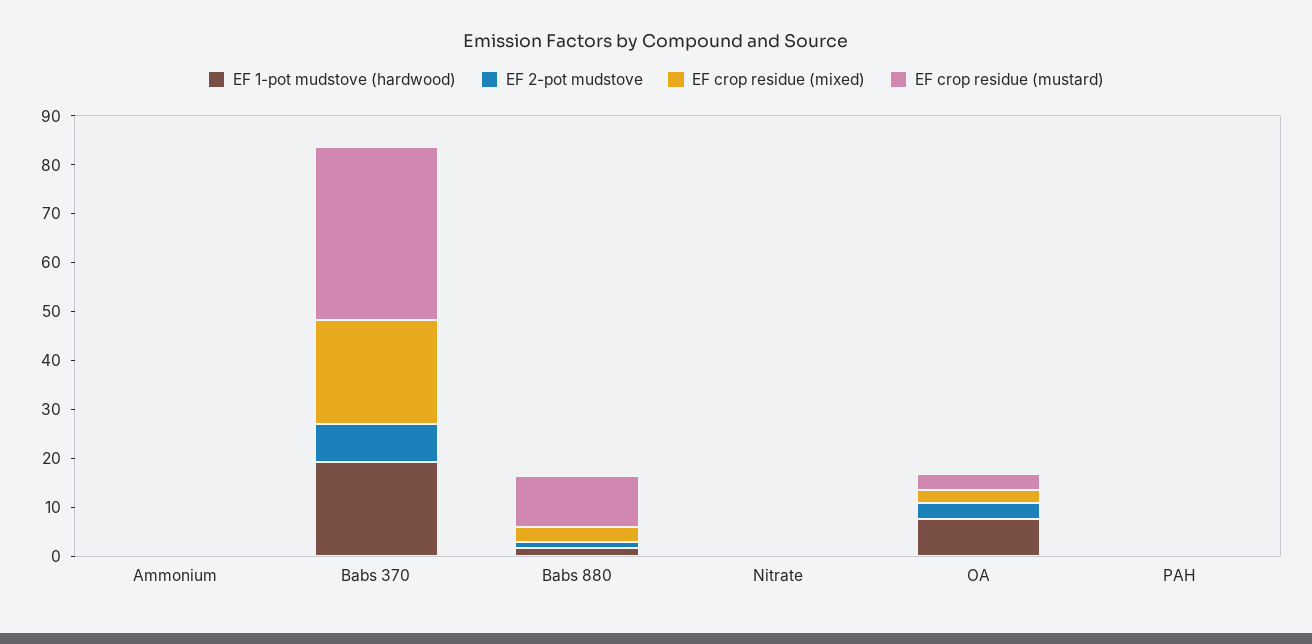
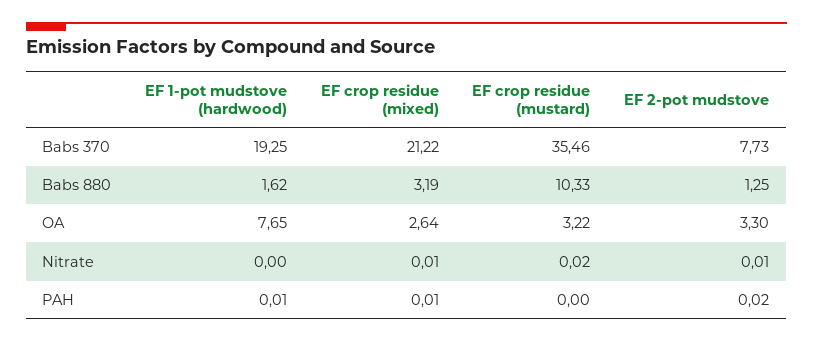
EF 1-pot mudstove (hardwood), Ammonium: 0 -> none
EF 2-pot mudstove, Ammonium: 0 -> none
EF crop residue (mixed), Ammonium: 0 -> none
EF crop residue (mustard), Ammonium: 0 -> none

